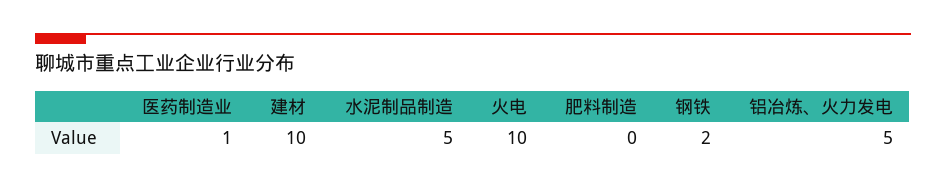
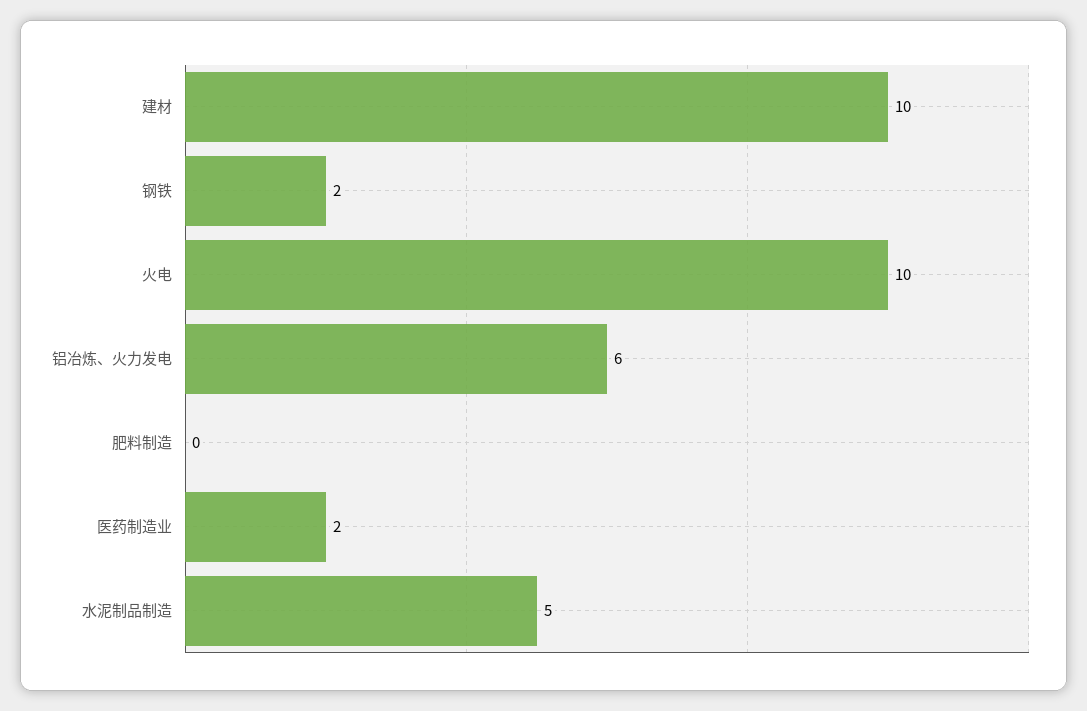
医药制造业: 1 -> 2
铝冶炼、火力发电: 5 -> 6

